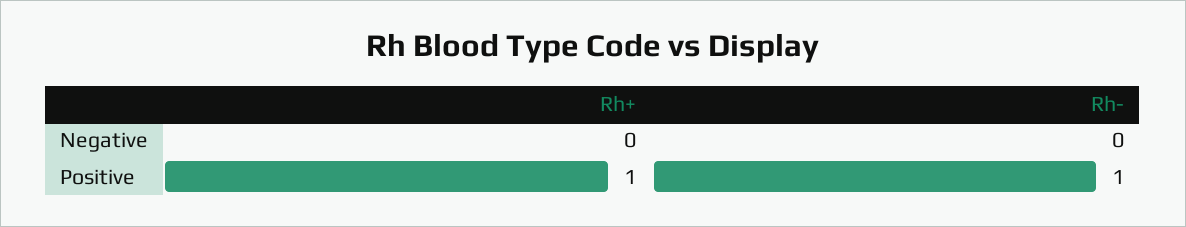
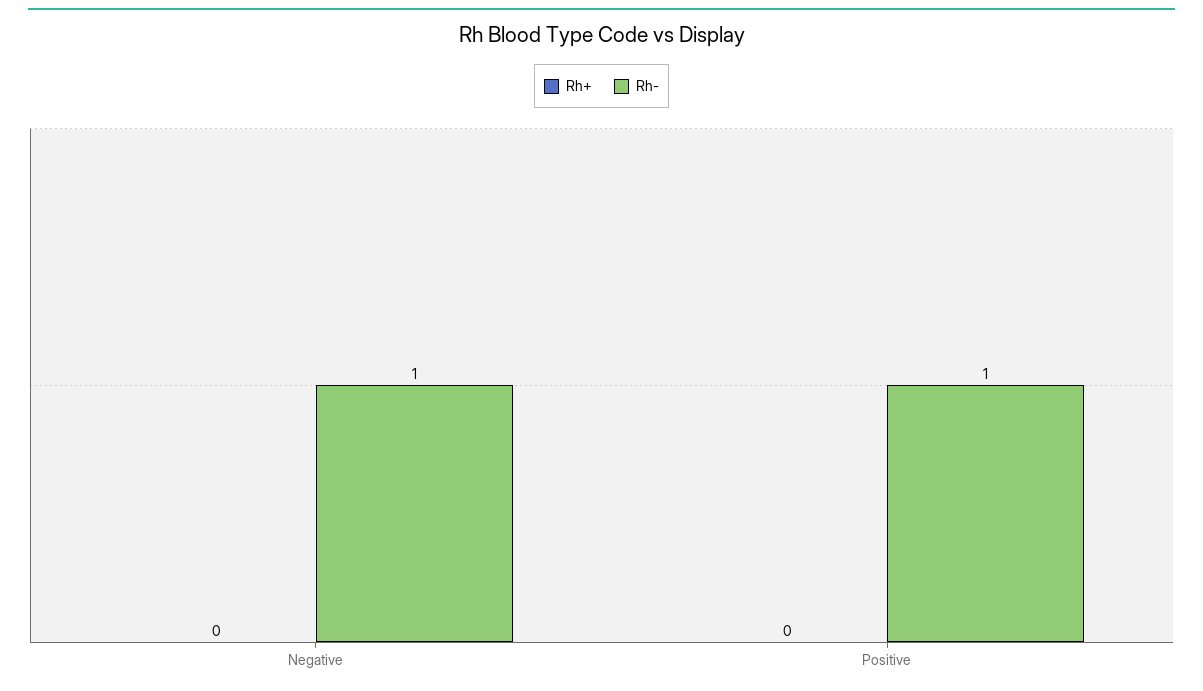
Rh-, Negative: 0 -> 1
Rh+, Positive: 1 -> 0

